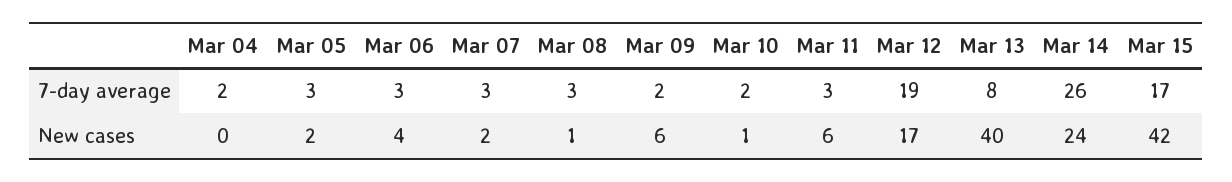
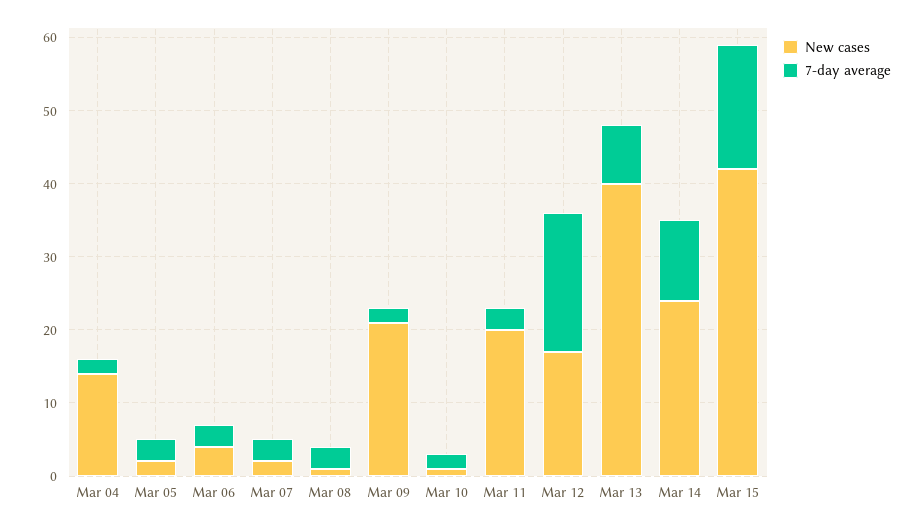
7-day average, Mar 14: 26 -> 10
New cases, Mar 04: 0 -> 15
New cases, Mar 09: 6 -> 20
New cases, Mar 11: 6 -> 20

